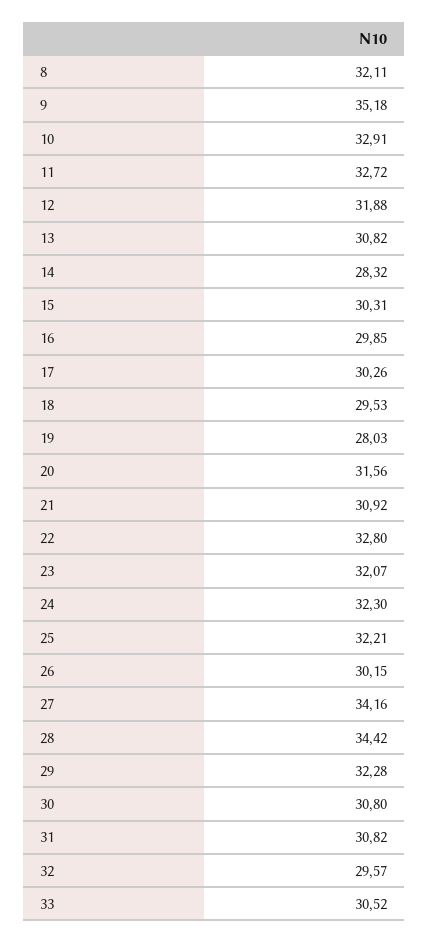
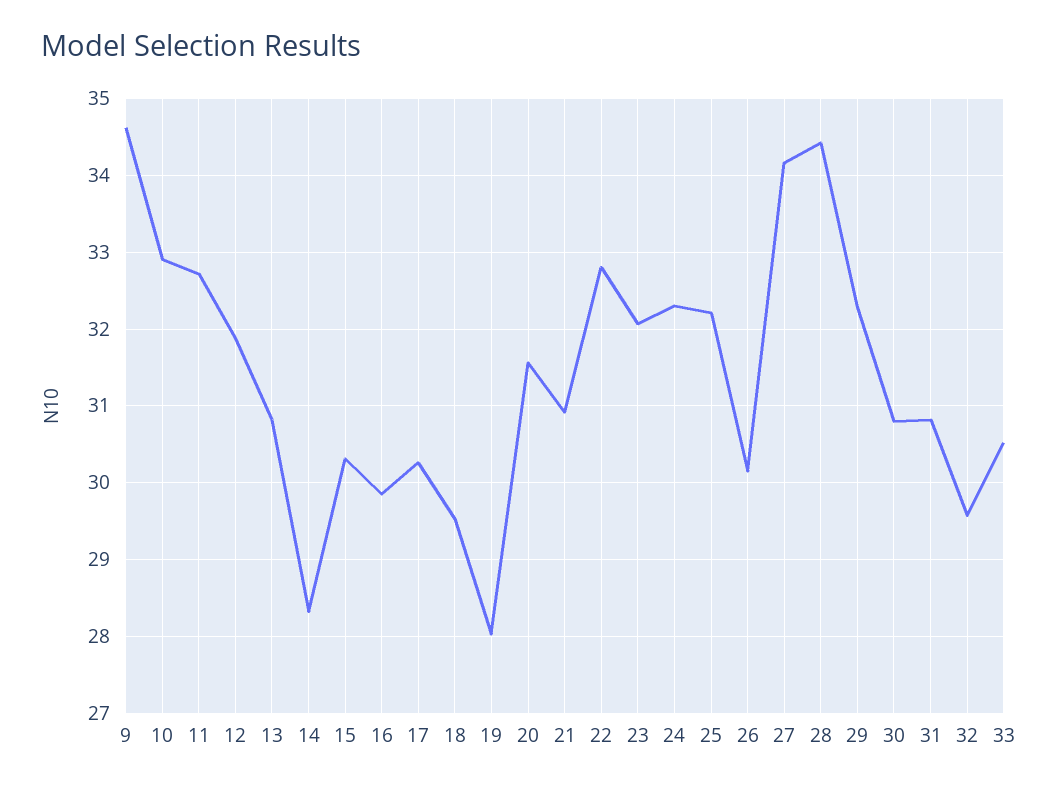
8: 32.11 -> none
9: 35.18 -> 34.6

